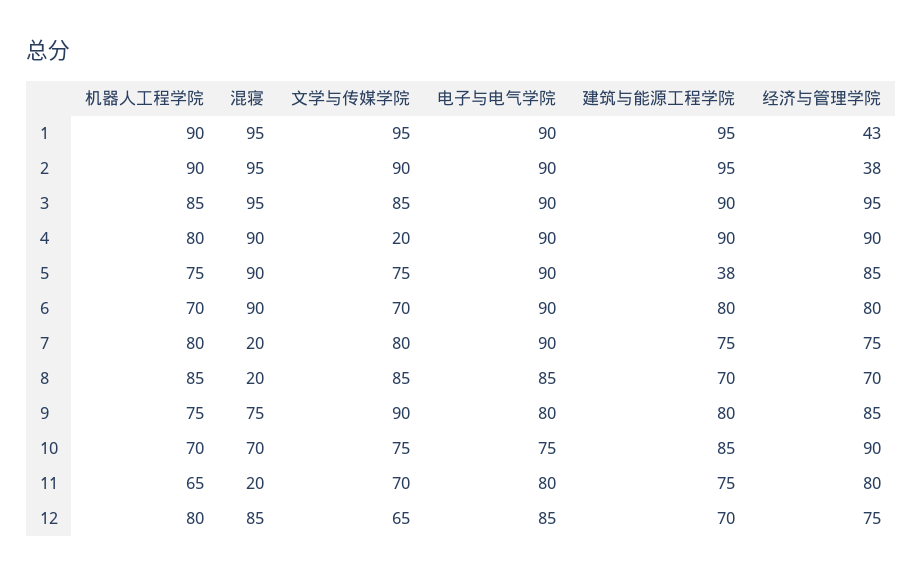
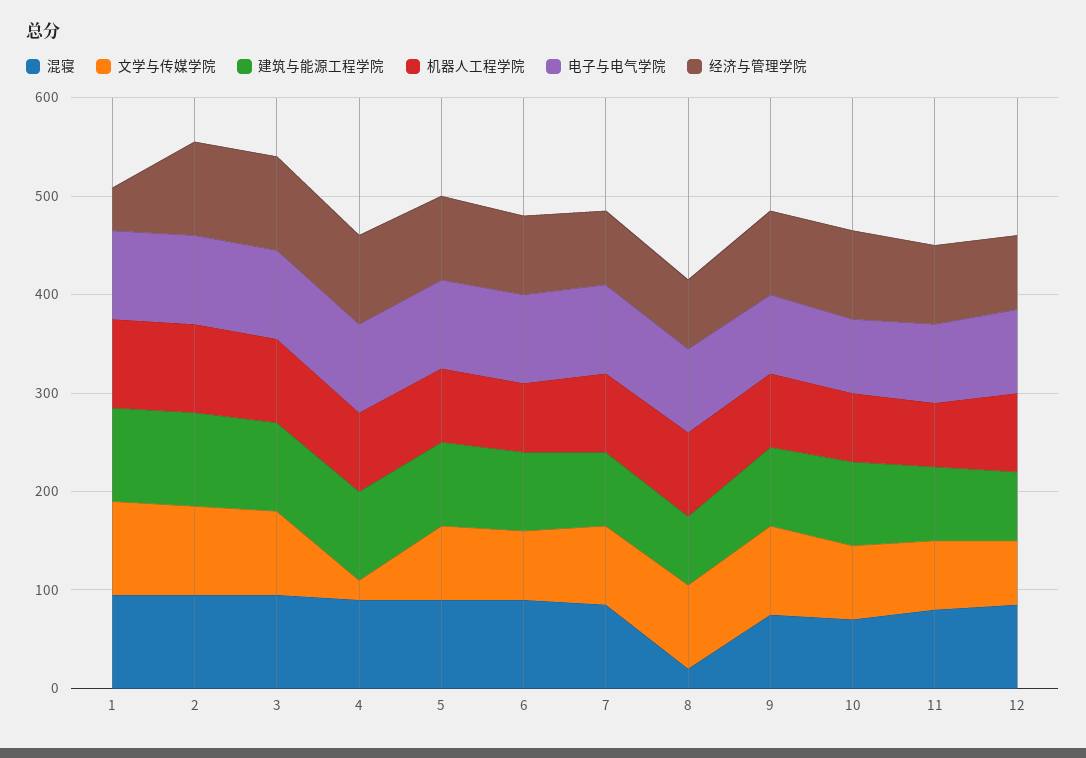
经济与管理学院, 2: 38 -> 100
建筑与能源工程学院, 5: 38 -> 80
混寝, 7: 20 -> 80
混寝, 11: 20 -> 80

